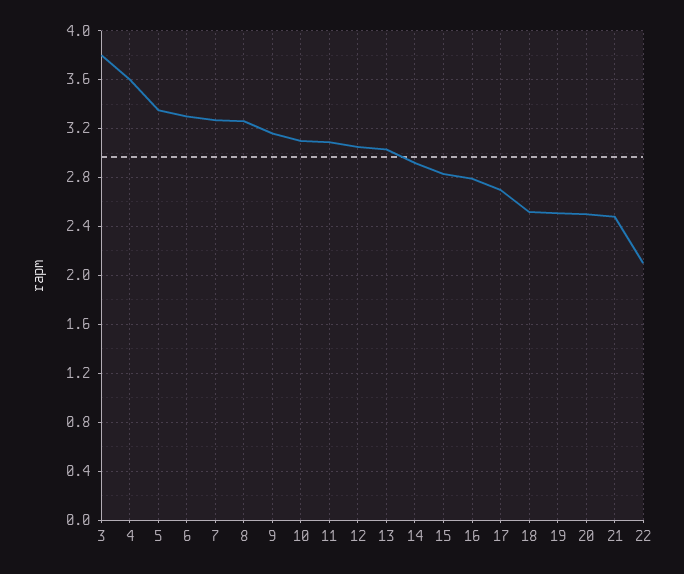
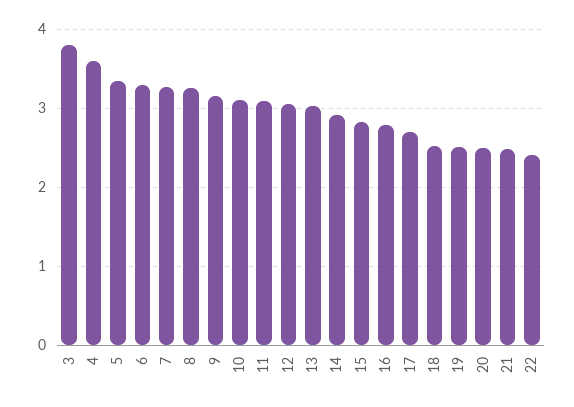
22: 2.1 -> 2.4

